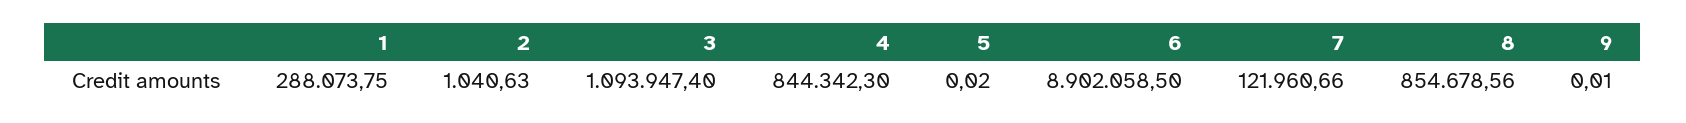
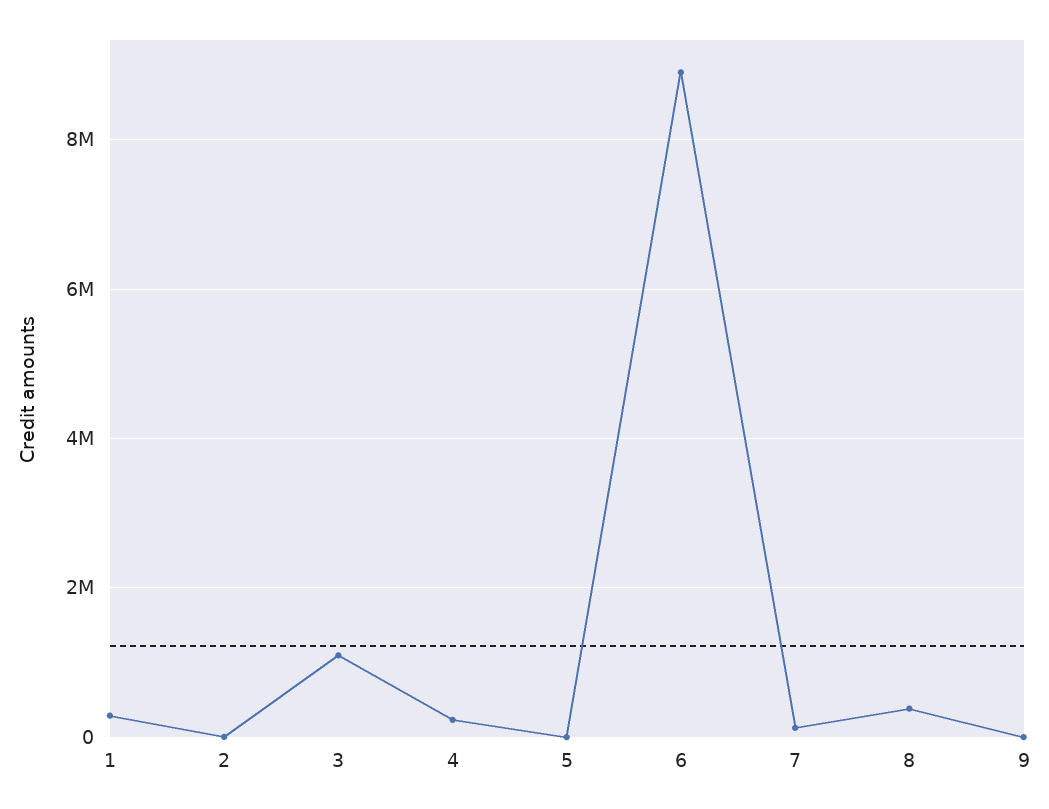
4: 844342.3 -> 200000
8: 854678.56 -> 400000

